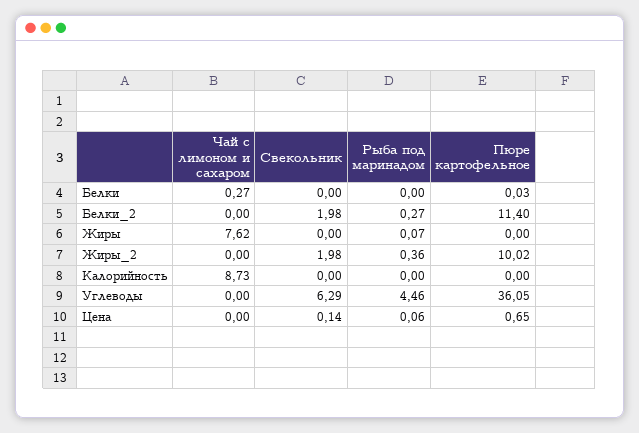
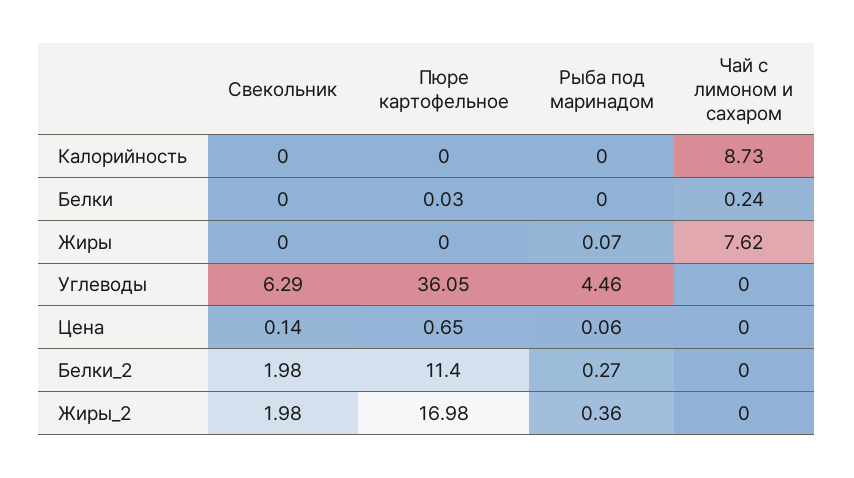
Чай с лимоном и сахаром, Белки: 0.27 -> 0.24
Пюре картофельное, Жиры_2: 10.02 -> 16.98

